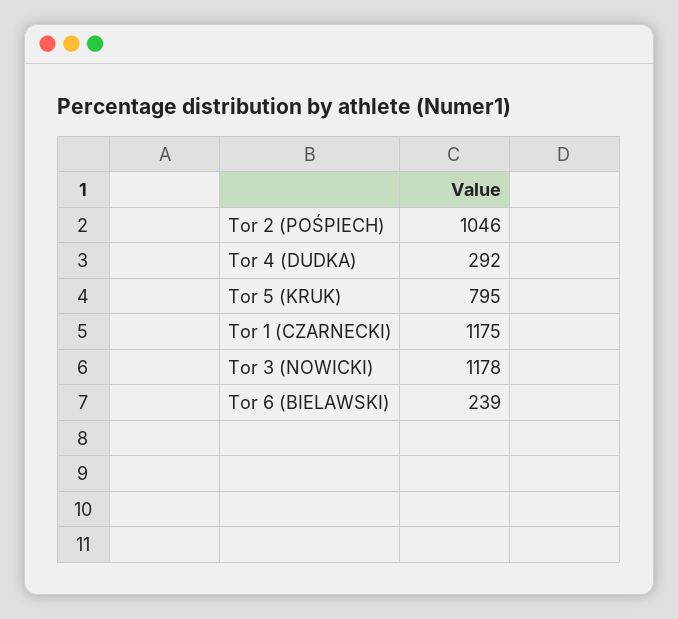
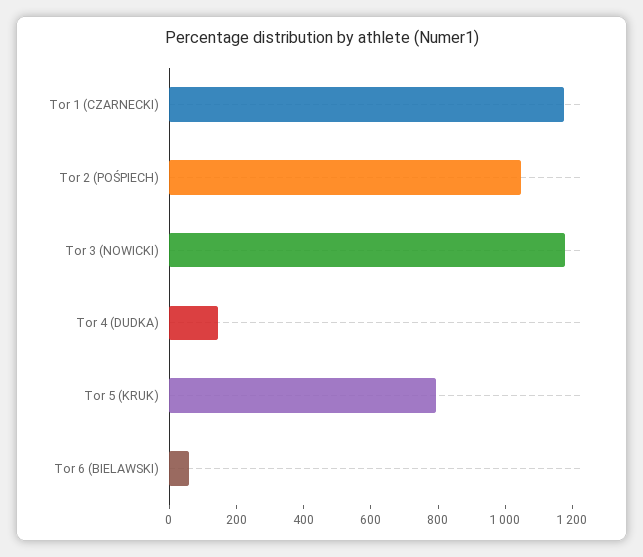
Tor 4 (DUDKA): 292 -> 150
Tor 6 (BIELAWSKI): 239 -> 50

